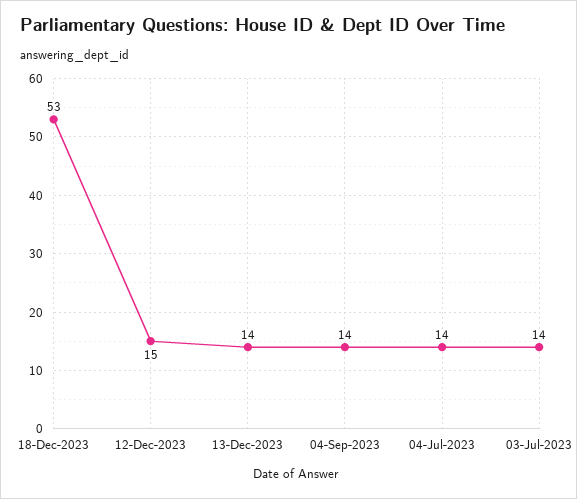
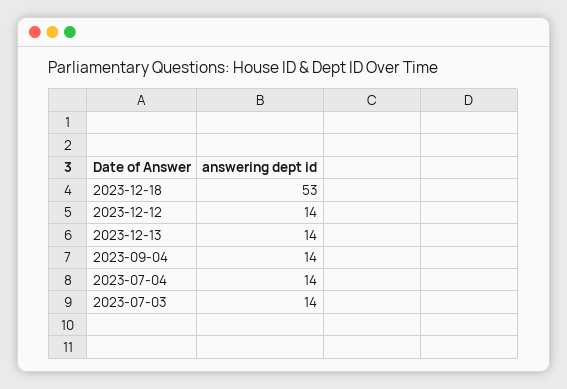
12-Dec-2023: 15 -> 14

